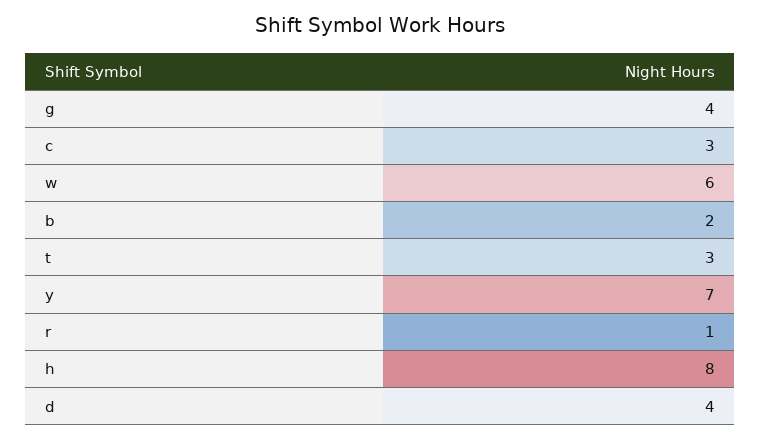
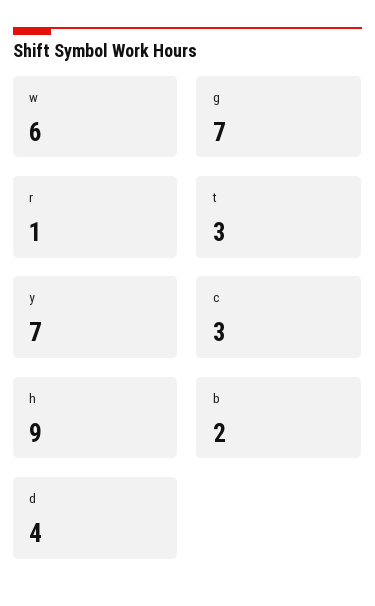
g: 4 -> 7
h: 8 -> 9

